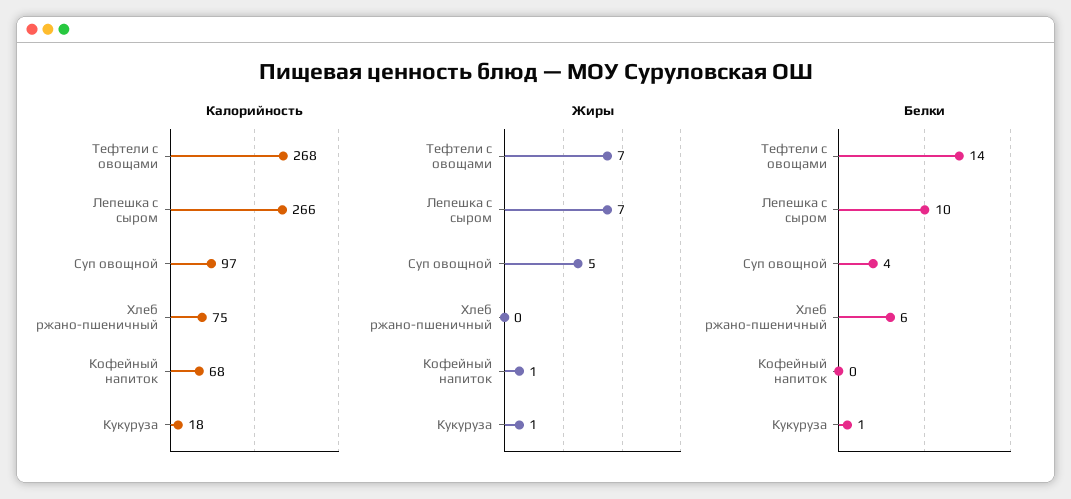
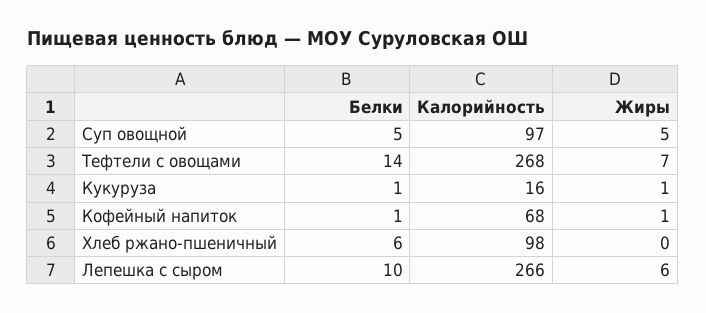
Калорийность, Хлеб ржано-пшеничный: 75 -> 98
Калорийность, Кукуруза: 18 -> 16
Жиры, Лепешка с сыром: 7 -> 6
Белки, Суп овощной: 4 -> 5
Белки, Кофейный напиток: 0 -> 1

